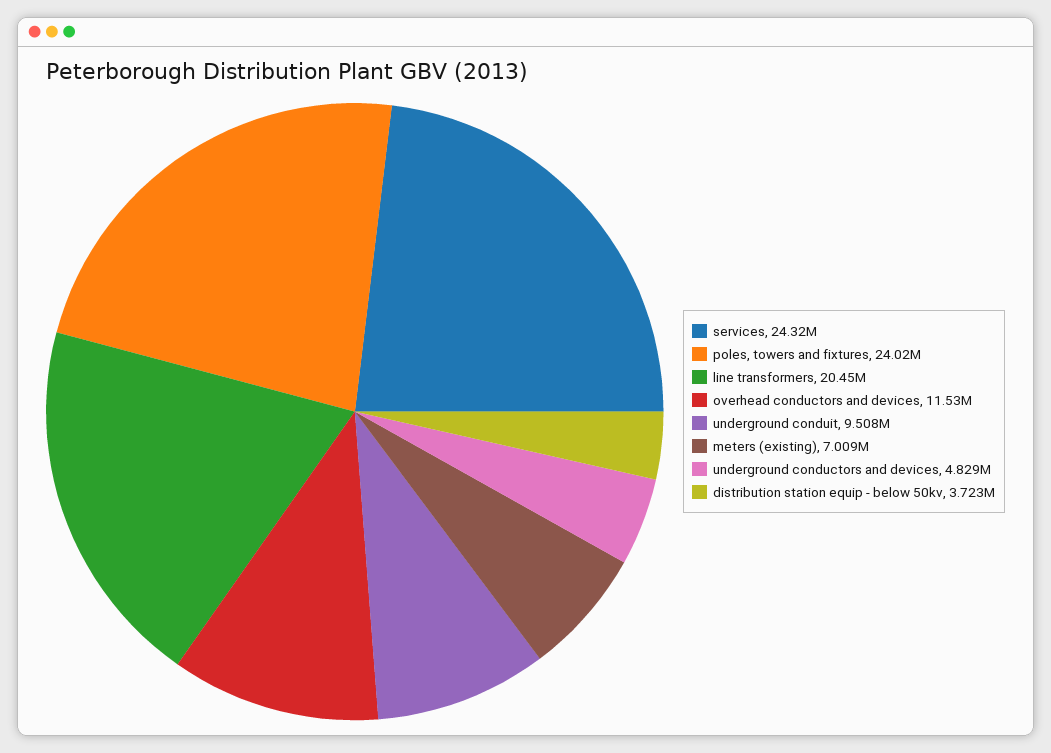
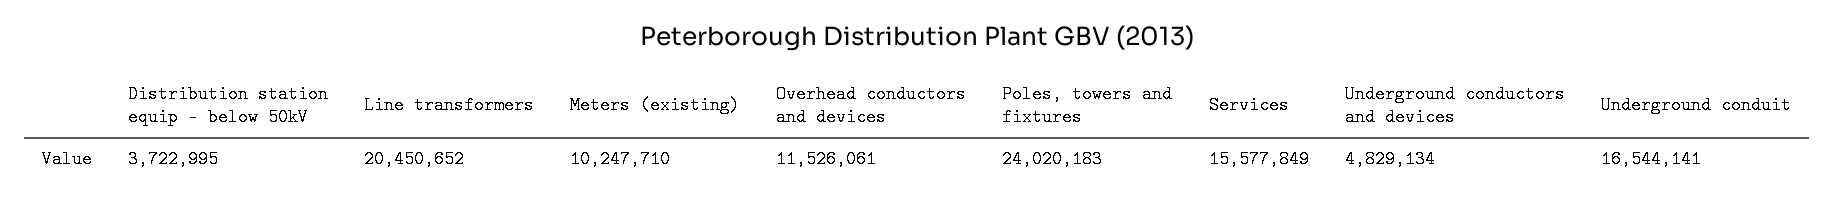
services: 24320000 -> 15577849
underground conduit: 9508000 -> 16544141
meters (existing): 7009000 -> 10247710

